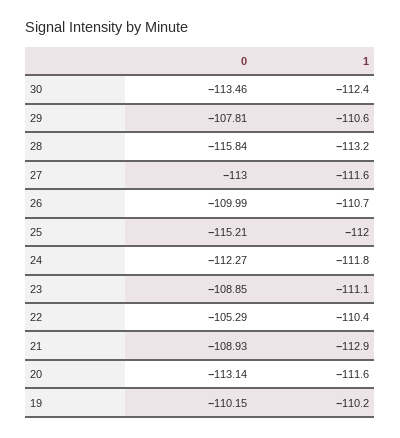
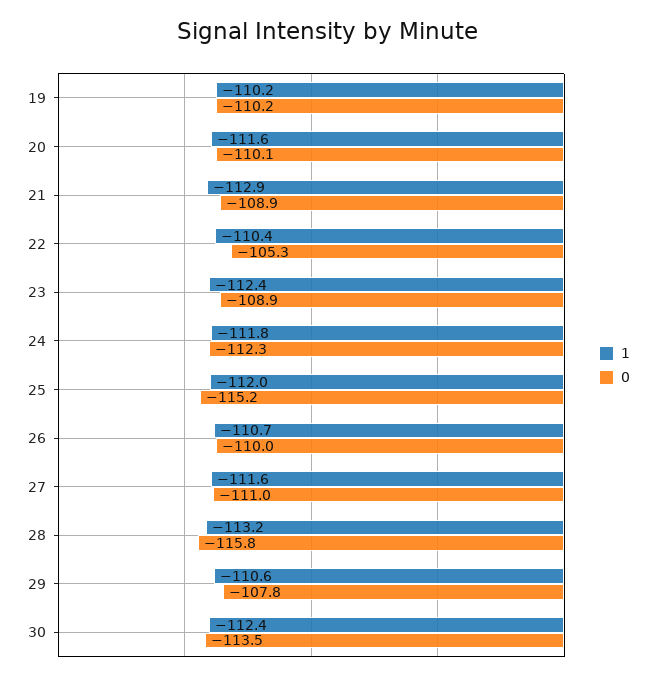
0, 27: -113 -> -111
1, 23: -111.1 -> -112.4
0, 20: -113.14 -> -110.1

